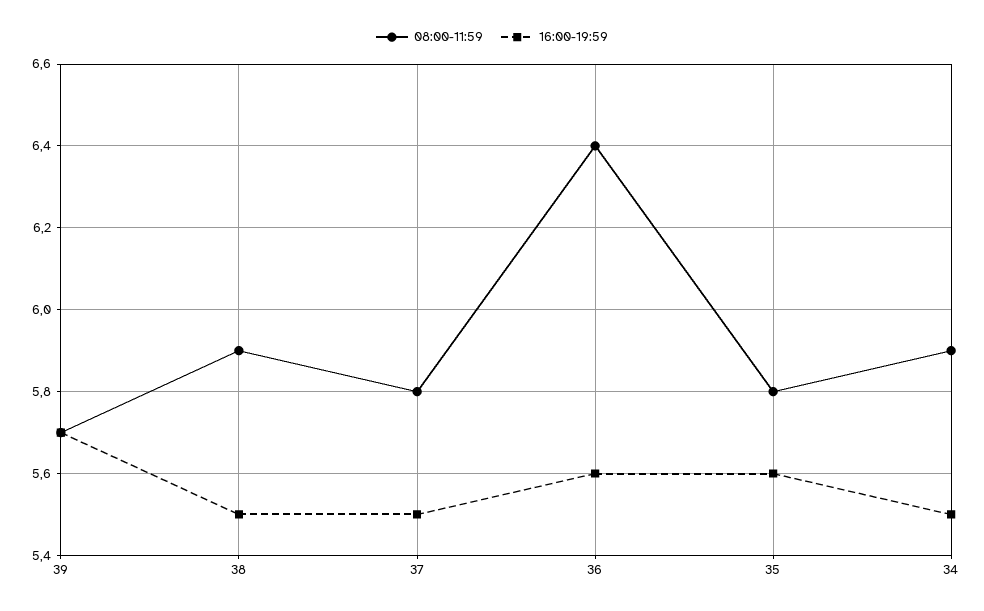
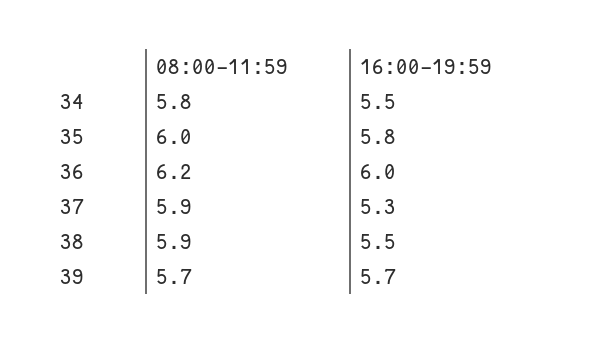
08:00-11:59, 37: 5.8 -> 5.9
16:00-19:59, 37: 5.5 -> 5.3
08:00-11:59, 36: 6.4 -> 6.2
16:00-19:59, 36: 5.6 -> 6
08:00-11:59, 35: 5.8 -> 6
16:00-19:59, 35: 5.6 -> 5.8
08:00-11:59, 34: 5.9 -> 5.8

